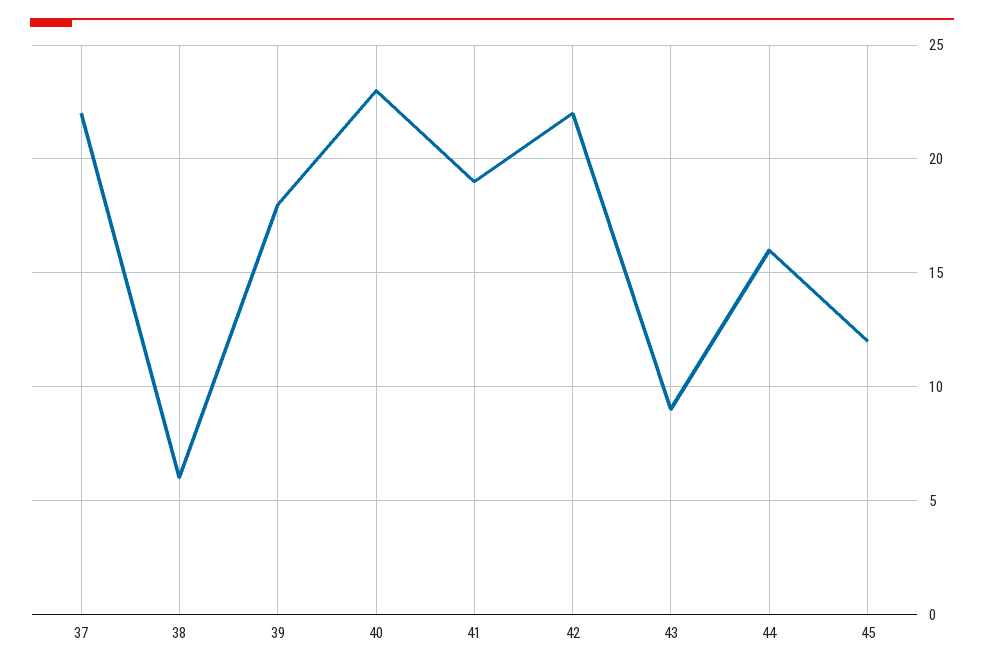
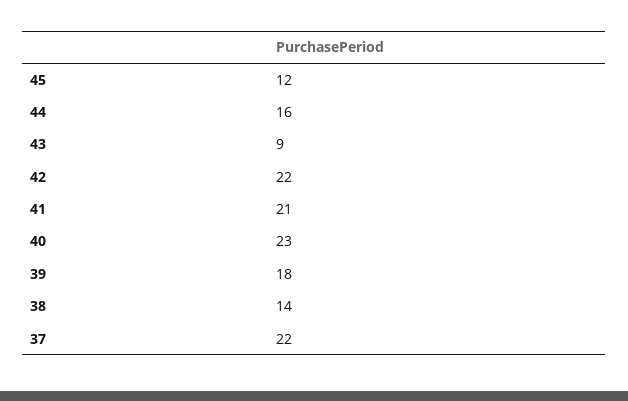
38: 6 -> 14
41: 19 -> 21

